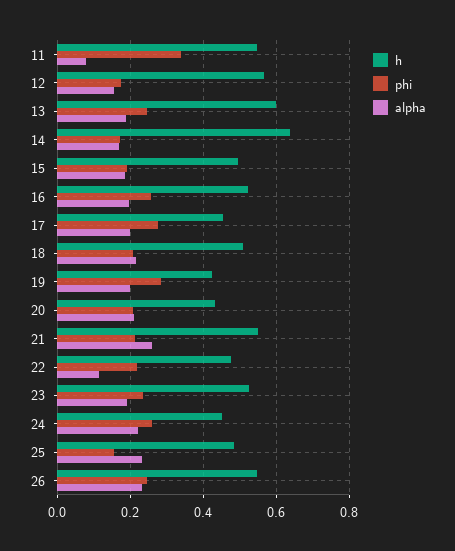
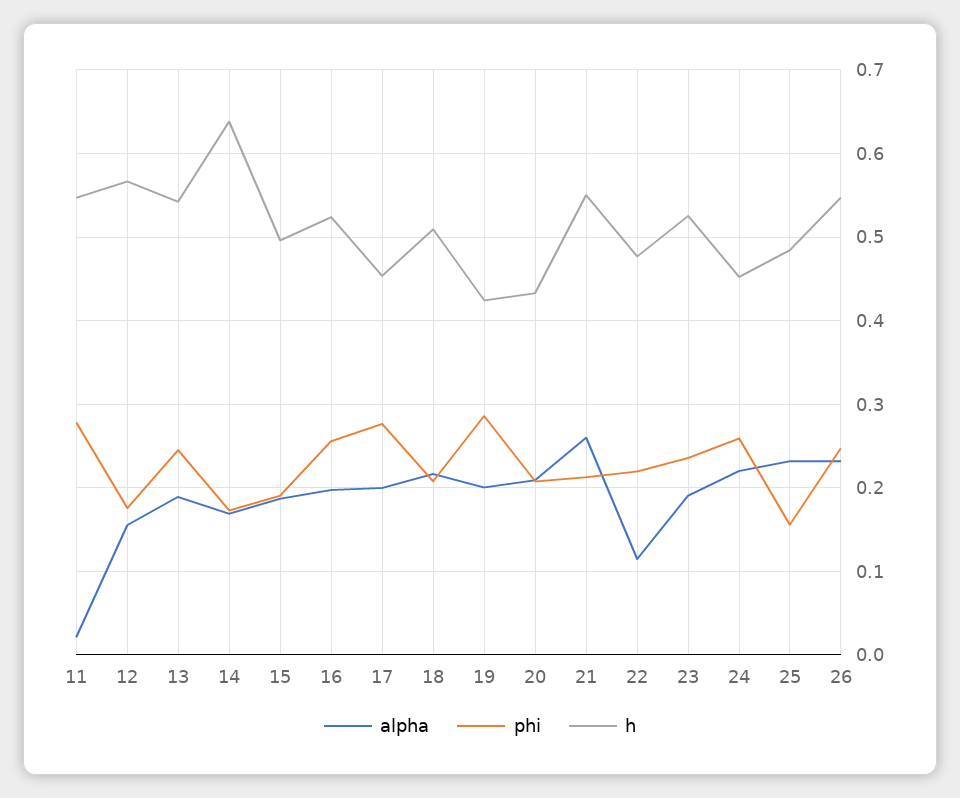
phi, 11: 0.34 -> 0.28
alpha, 11: 0.08 -> 0.02
h, 13: 0.6 -> 0.54

